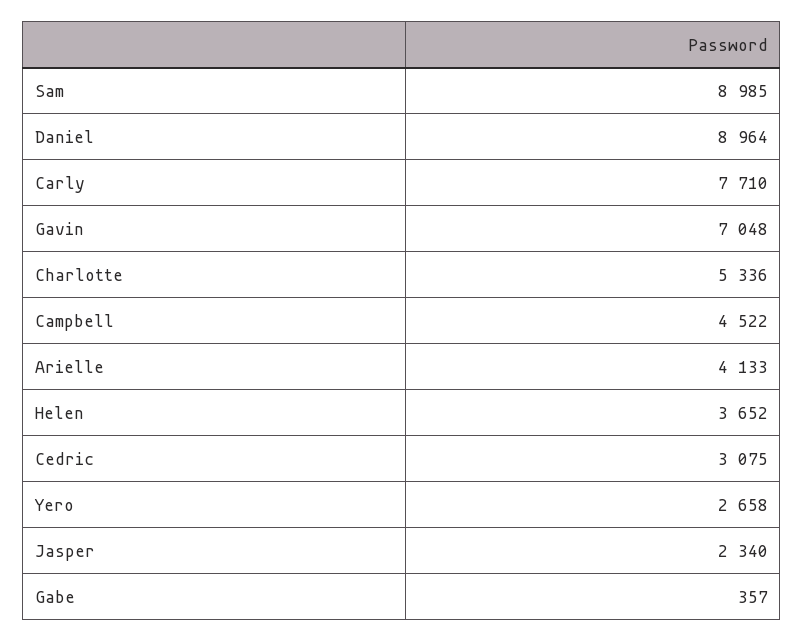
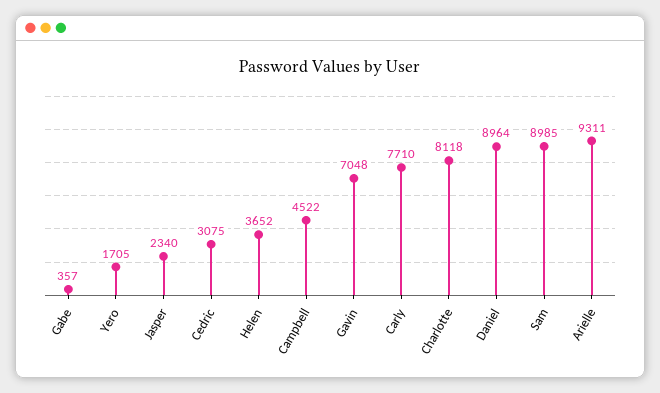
Charlotte: 5336 -> 8118
Arielle: 4133 -> 9311
Yero: 2658 -> 1705

